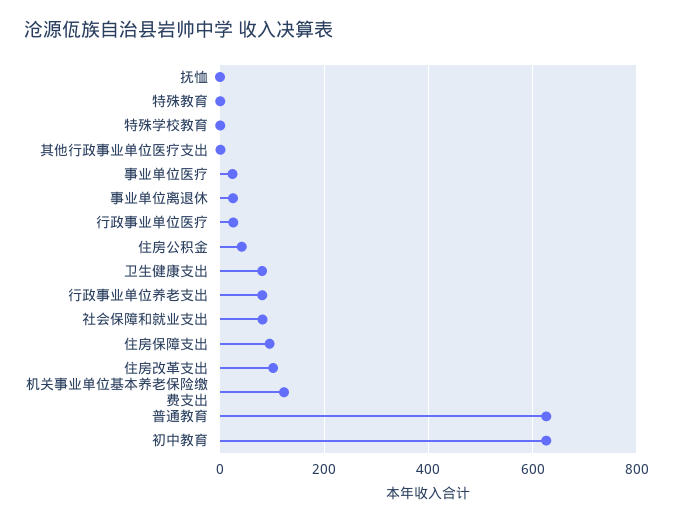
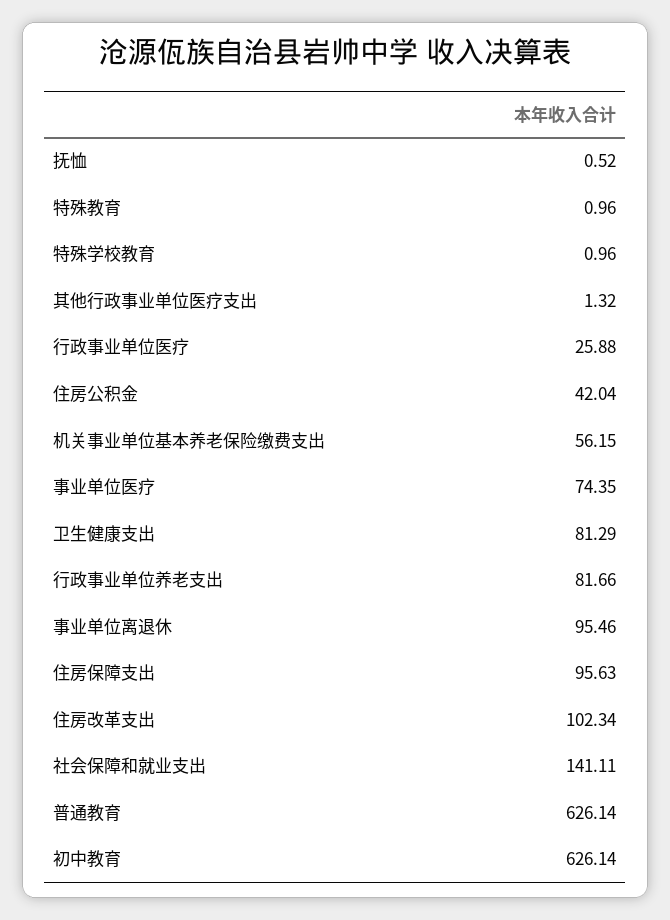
事业单位医疗: 20 -> 74.35
事业单位离退休: 20 -> 95.46
社会保障和就业支出: 80 -> 141.11
机关事业单位基本养老保险缴费支出: 120 -> 56.15

